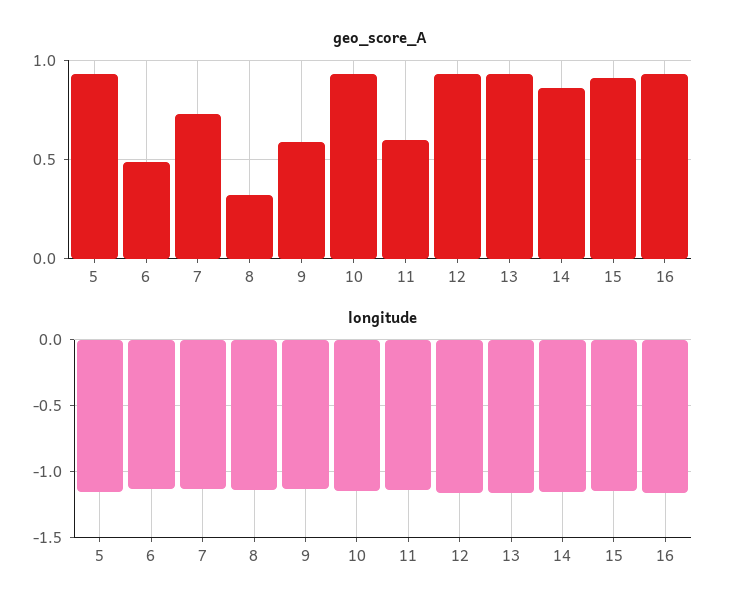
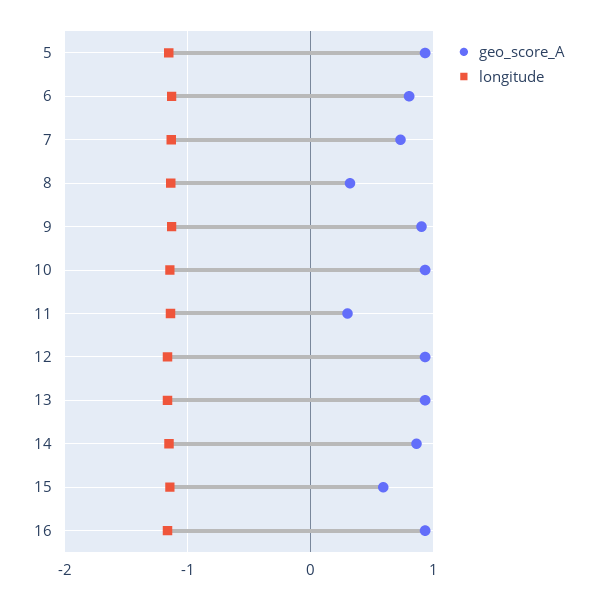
geo_score_A, 6: 0.5 -> 0.8
geo_score_A, 9: 0.6 -> 0.9
geo_score_A, 11: 0.6 -> 0.3
geo_score_A, 15: 0.9 -> 0.6

